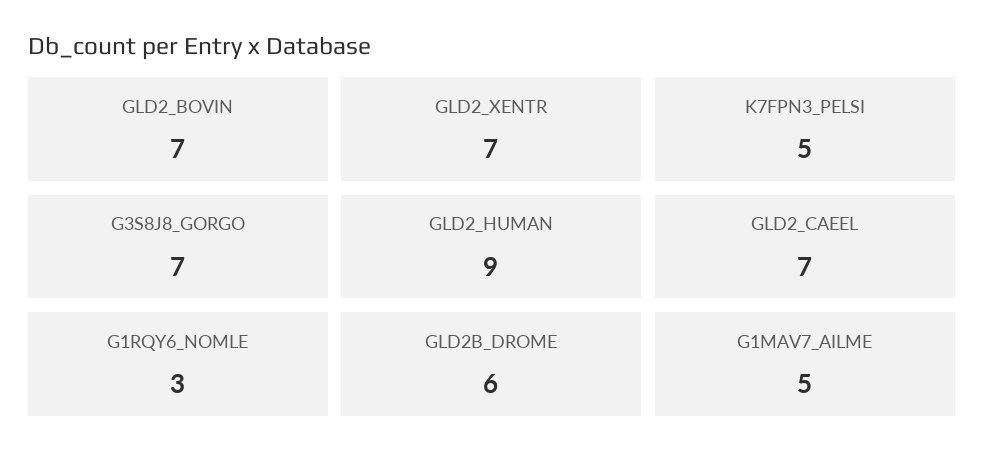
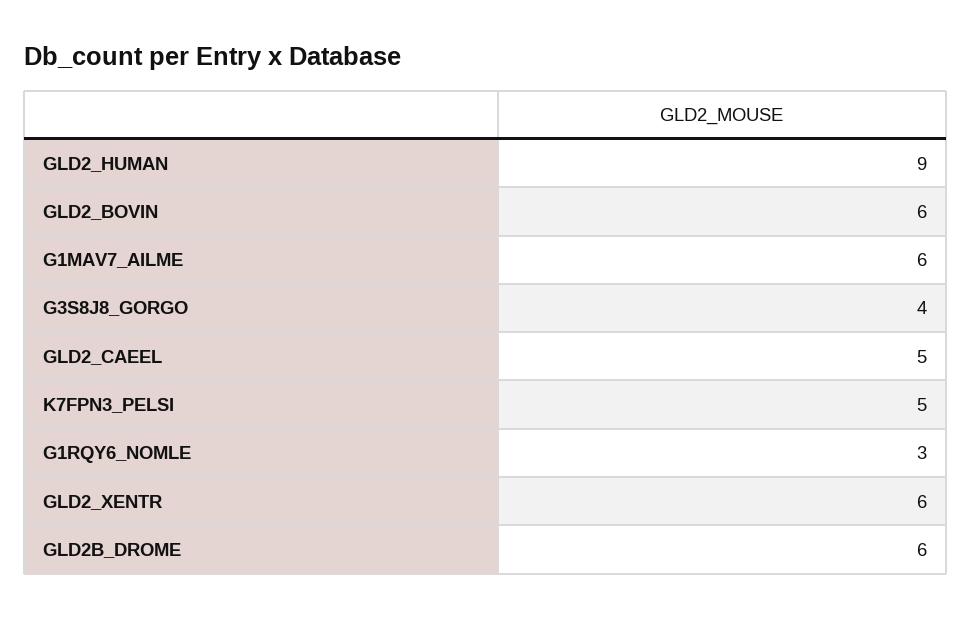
GLD2_BOVIN: 7 -> 6
GLD2_XENTR: 7 -> 6
G3S8J8_GORGO: 7 -> 4
GLD2_CAEEL: 7 -> 5
G1MAV7_AILME: 5 -> 6

